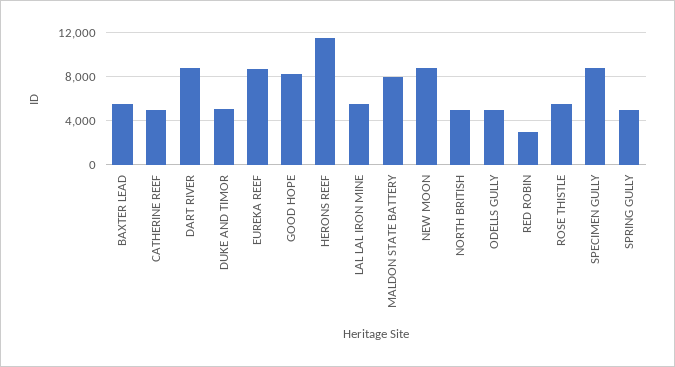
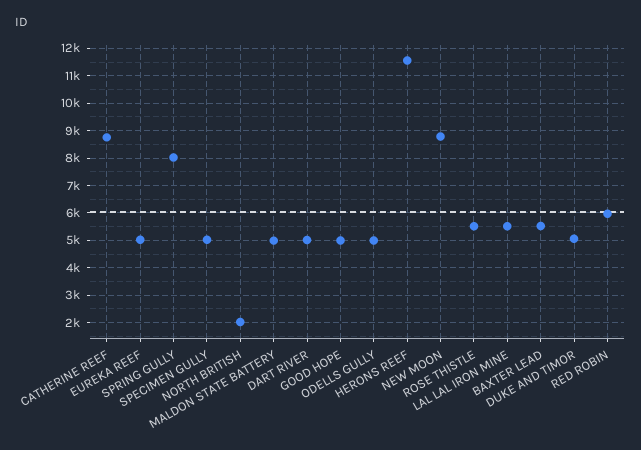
CATHERINE REEF: 5000 -> 8750
DART RIVER: 9000 -> 5000
EUREKA REEF: 9000 -> 5000
GOOD HOPE: 8000 -> 5000
MALDON STATE BATTERY: 8000 -> 5000
NORTH BRITISH: 5000 -> 2000
RED ROBIN: 3000 -> 6000
SPECIMEN GULLY: 9000 -> 5000
SPRING GULLY: 5000 -> 8000

